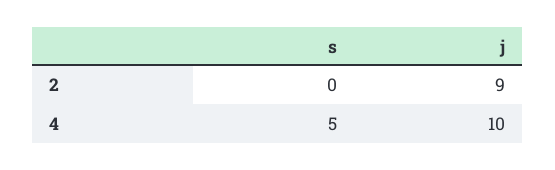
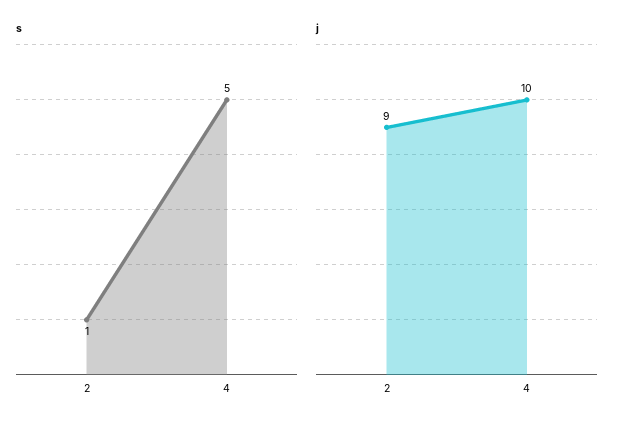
s, 2: 0 -> 1

